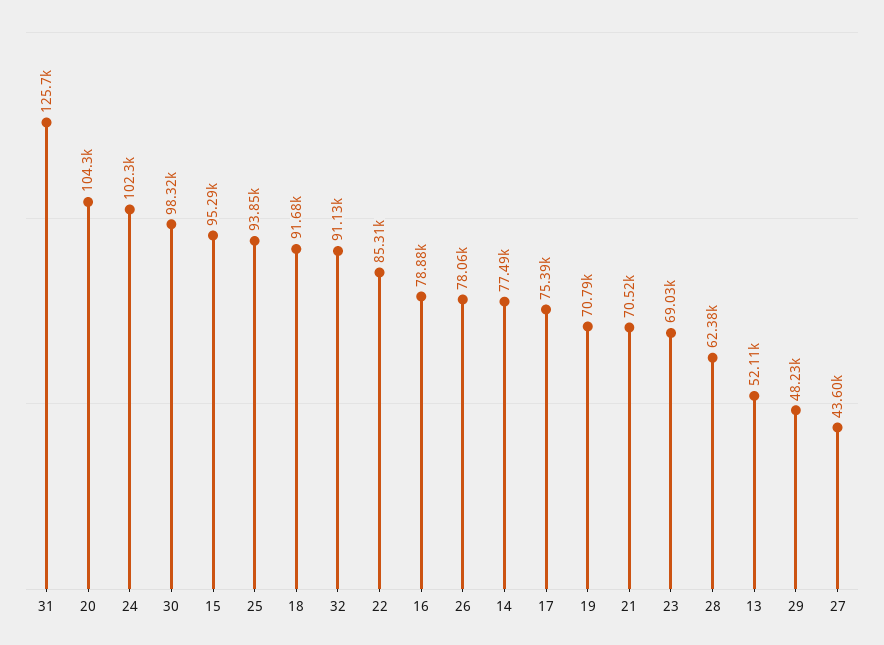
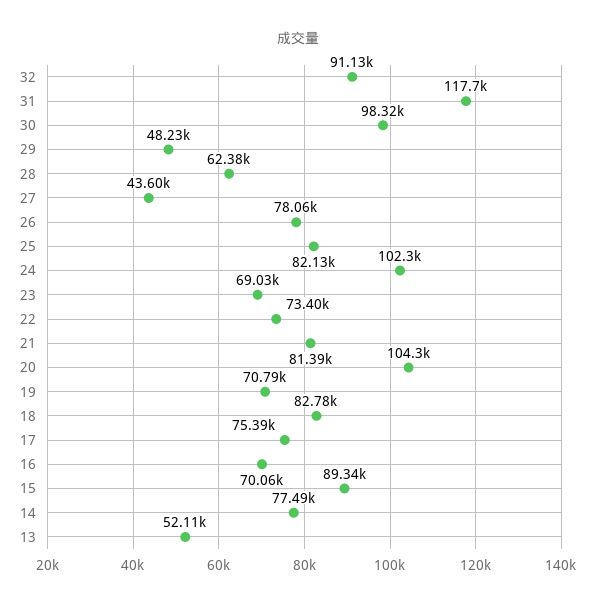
31: 125700 -> 117700
15: 95290 -> 89340
25: 93850 -> 82130
18: 91680 -> 82780
22: 85310 -> 73400
16: 78880 -> 70060
21: 70520 -> 81390

